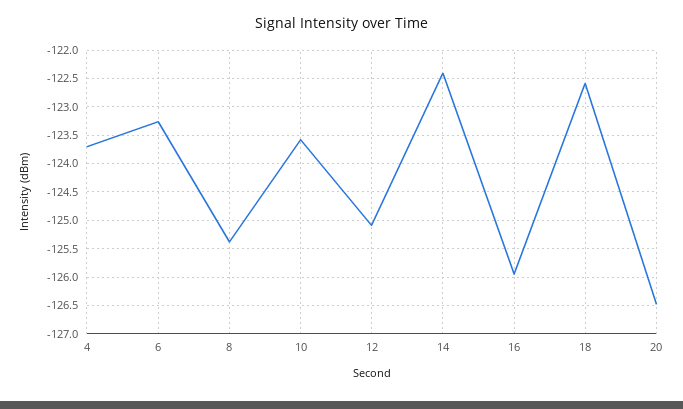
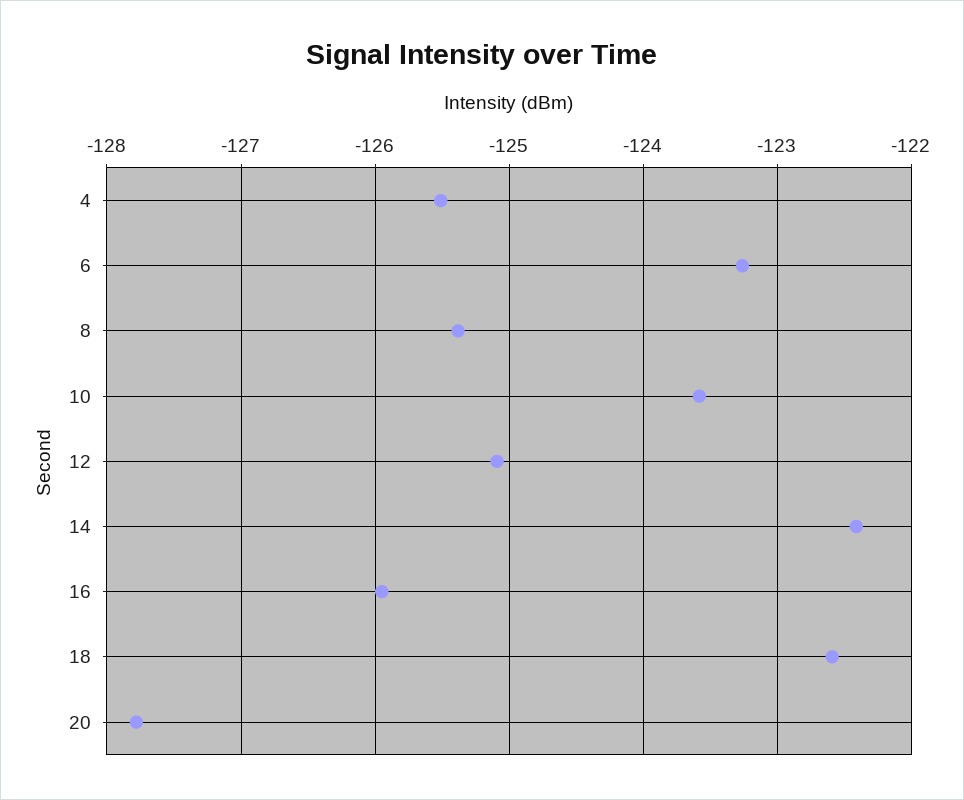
4: -123.75 -> -125.5
20: -126.5 -> -127.8

